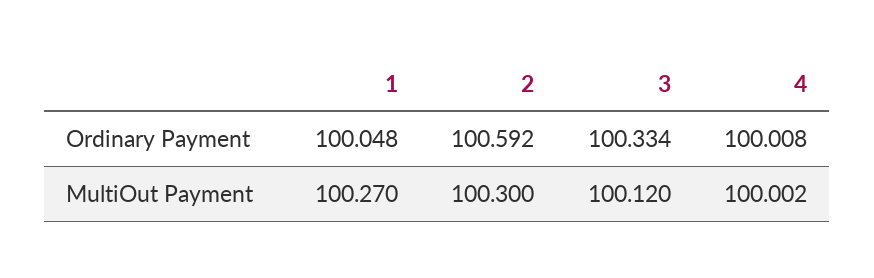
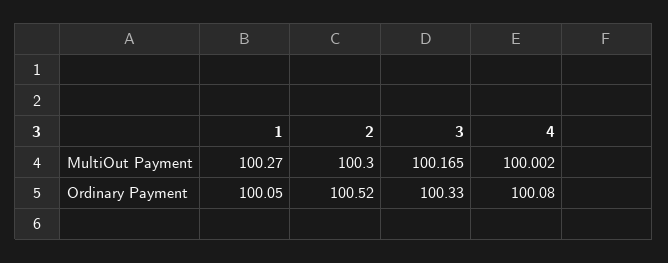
2, Ordinary Payment: 100.592 -> 100.52
4, Ordinary Payment: 100.008 -> 100.08
3, MultiOut Payment: 100.12 -> 100.165

